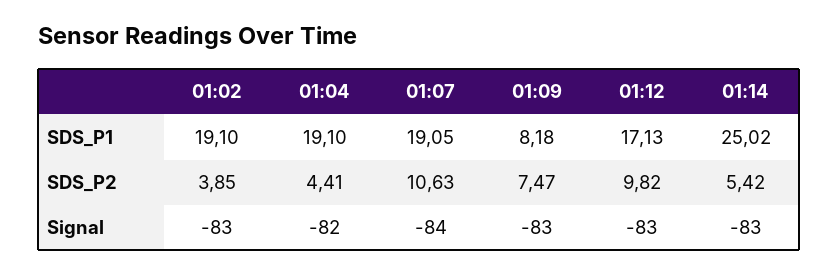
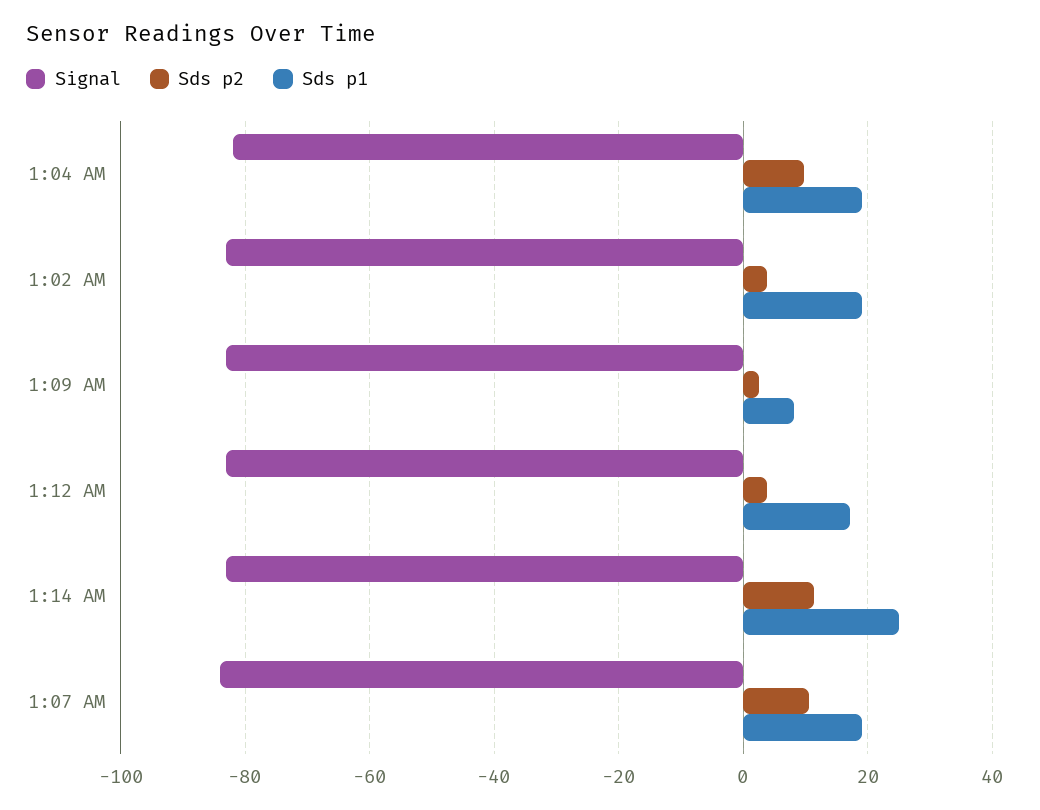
SDS_P2, 01:04: 4.41 -> 10
SDS_P2, 01:09: 7.47 -> 2
SDS_P2, 01:12: 9.82 -> 4
SDS_P2, 01:14: 5.42 -> 12

